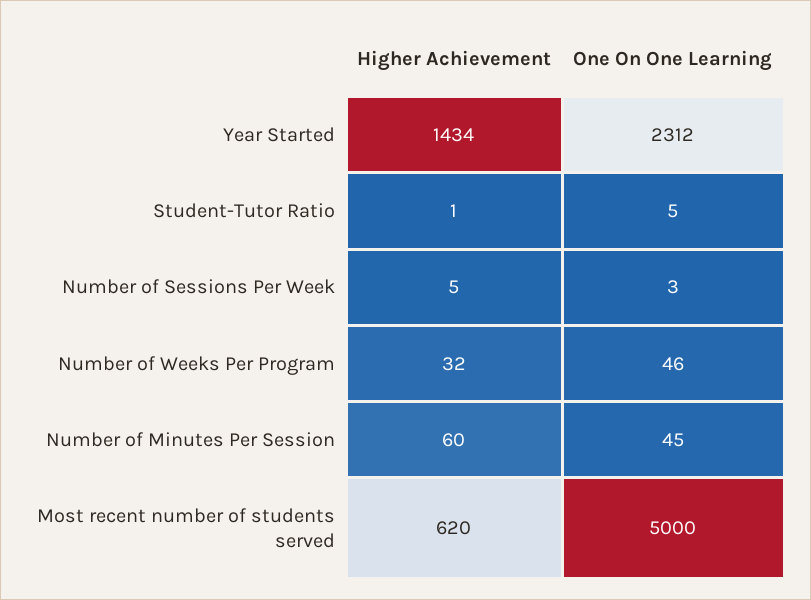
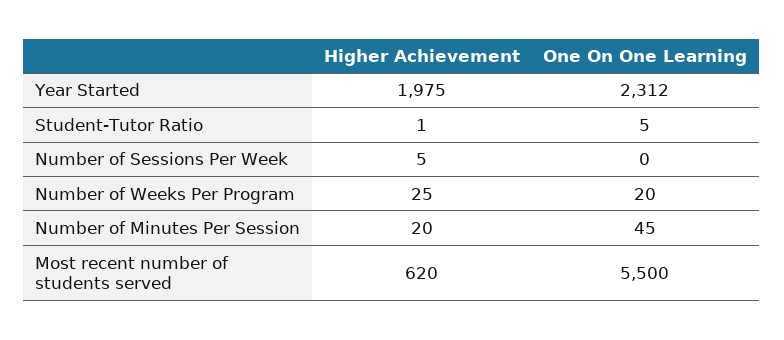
Higher Achievement, Year Started: 1434 -> 1975
One On One Learning, Number of Sessions Per Week: 3 -> 0
Higher Achievement, Number of Weeks Per Program: 32 -> 25
One On One Learning, Number of Weeks Per Program: 46 -> 20
Higher Achievement, Number of Minutes Per Session: 60 -> 20
One On One Learning, Most recent number of students served: 5000 -> 5500

